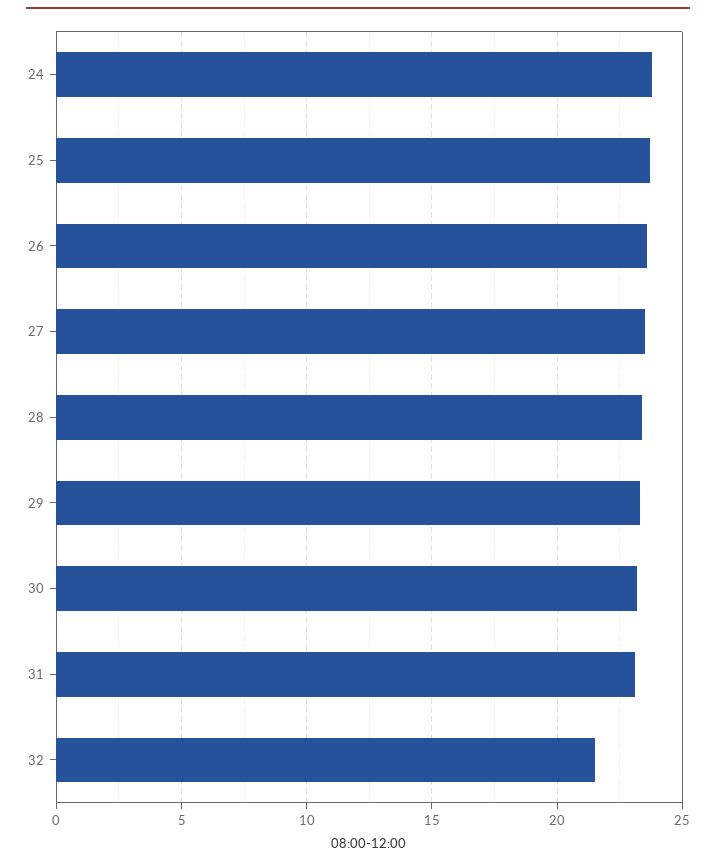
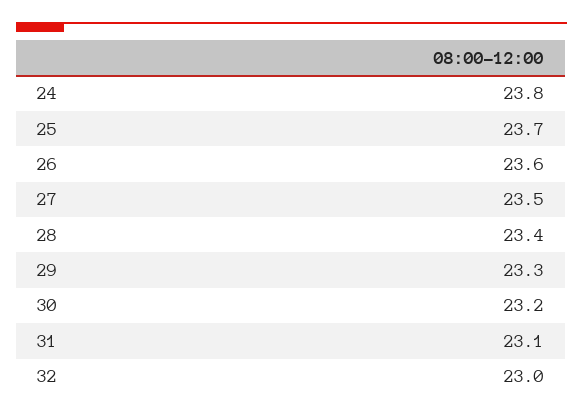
32: 21.5 -> 23

